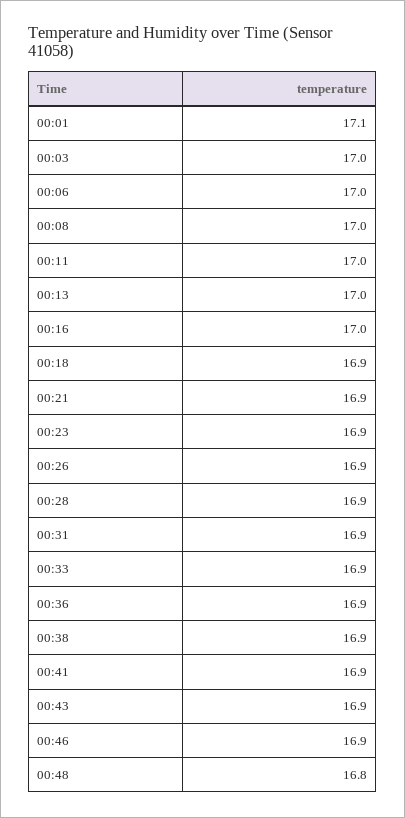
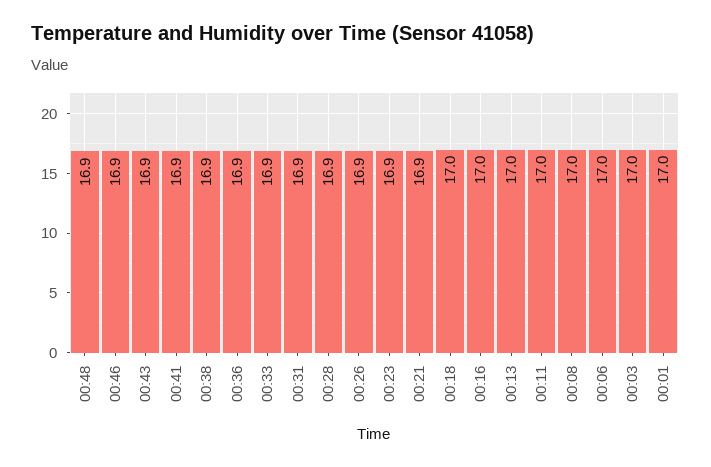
00:01: 17.1 -> 17
00:18: 16.9 -> 17
00:48: 16.8 -> 16.9

